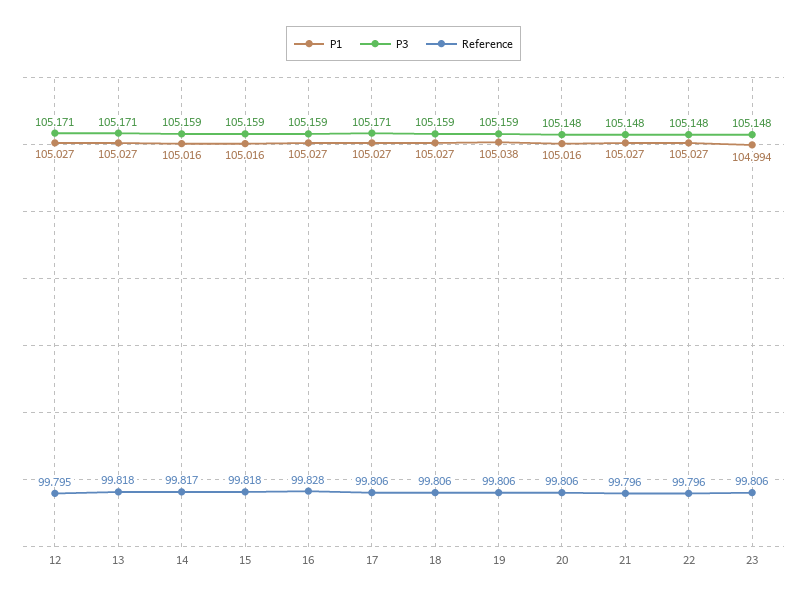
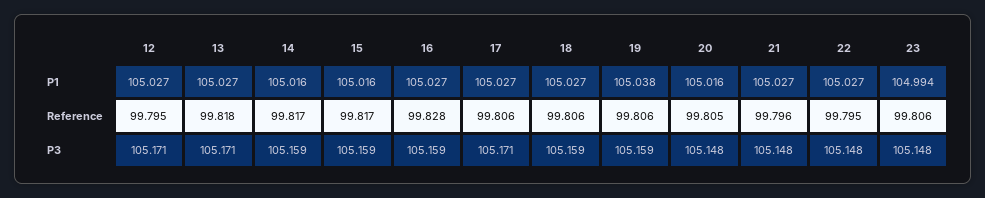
Reference, 15: 99.818 -> 99.817
Reference, 20: 99.806 -> 99.805
Reference, 22: 99.796 -> 99.795

